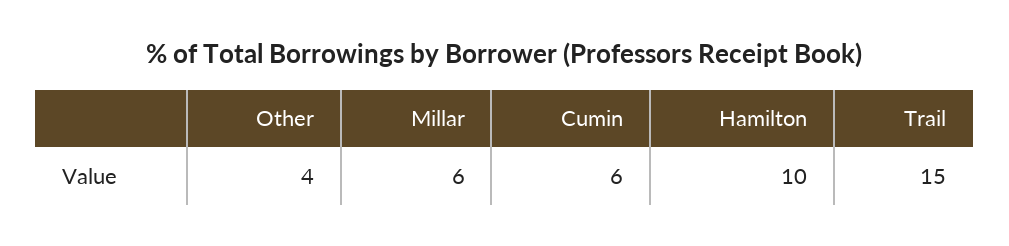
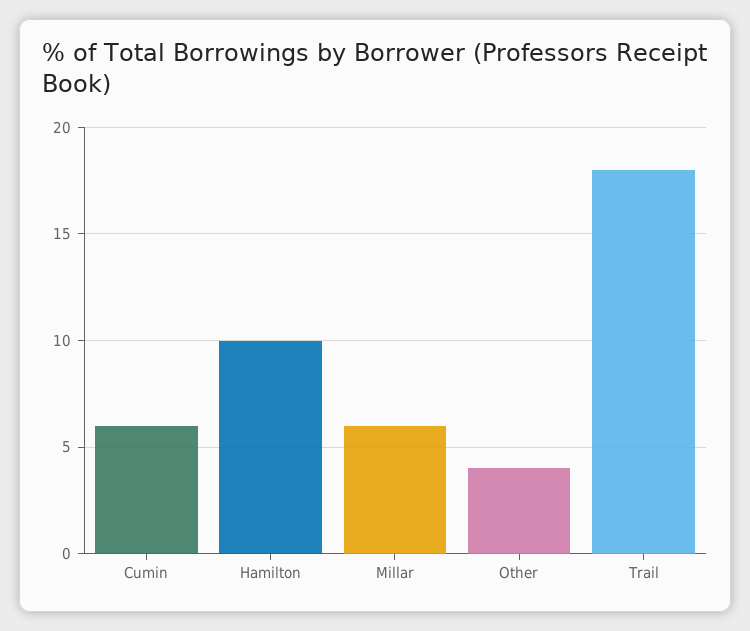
Trail: 15 -> 18

